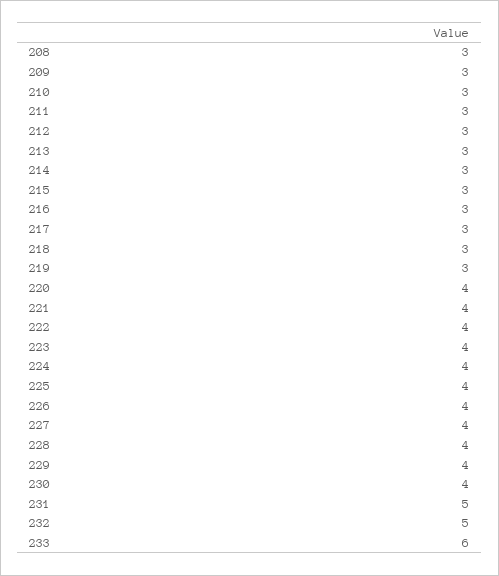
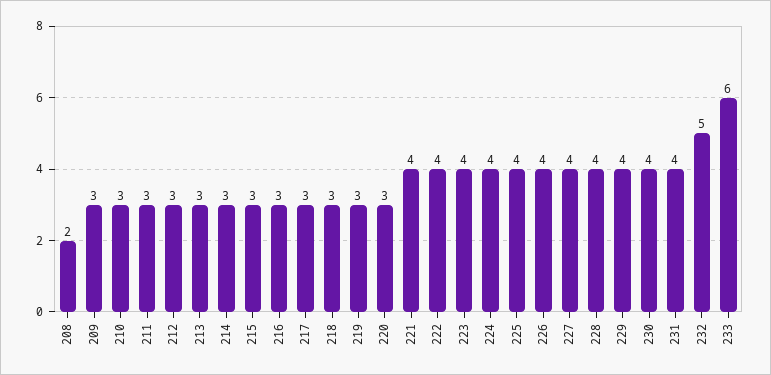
208: 3 -> 2
220: 4 -> 3
231: 5 -> 4

